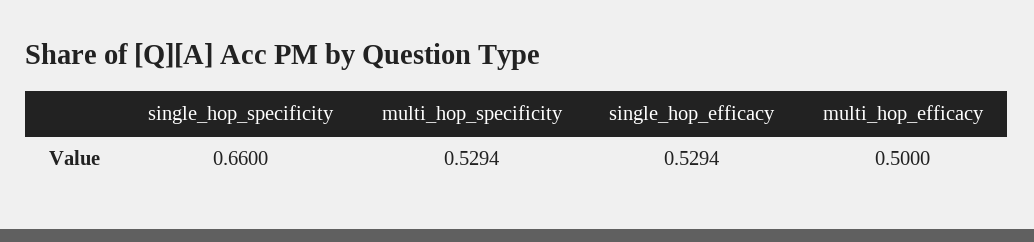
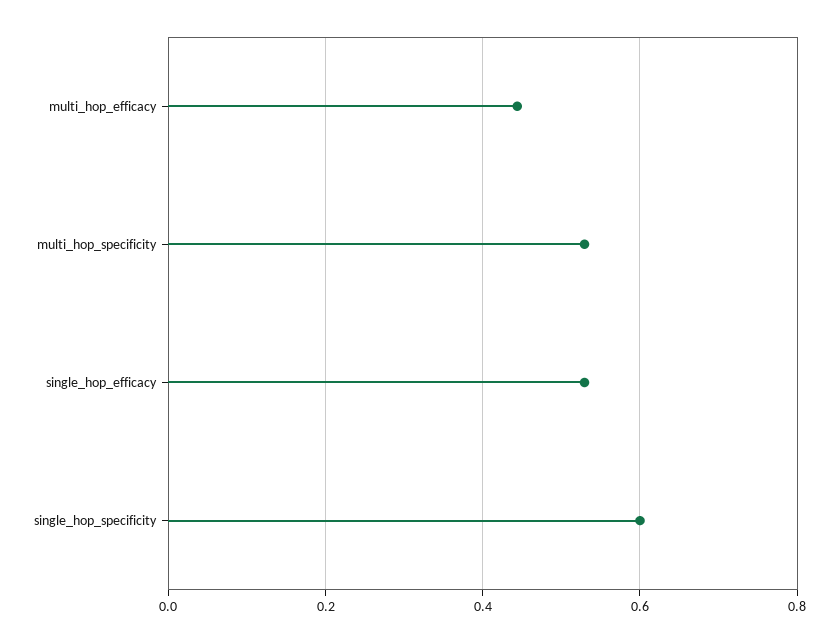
single_hop_specificity: 0.66 -> 0.6
multi_hop_efficacy: 0.5 -> 0.44

